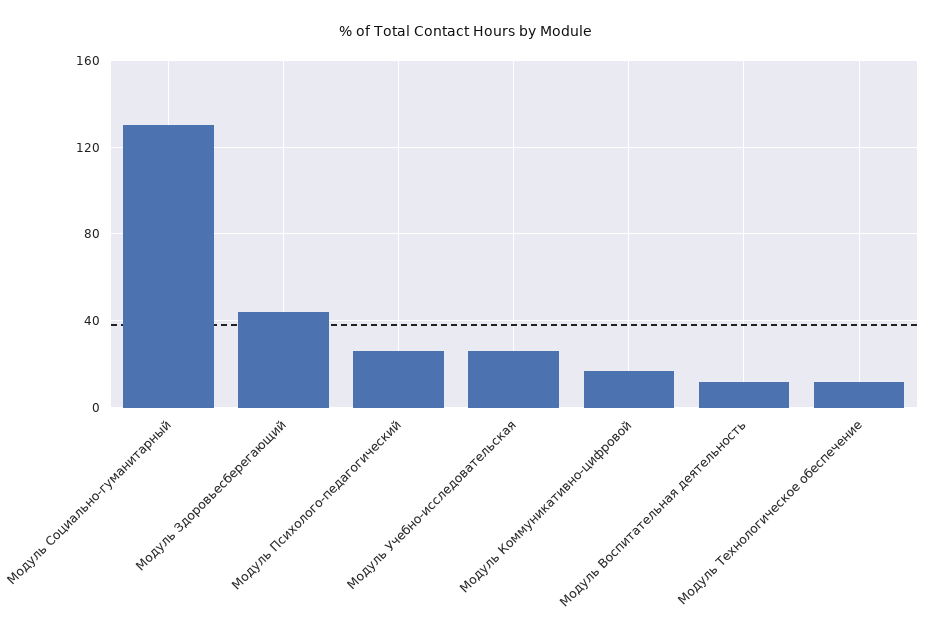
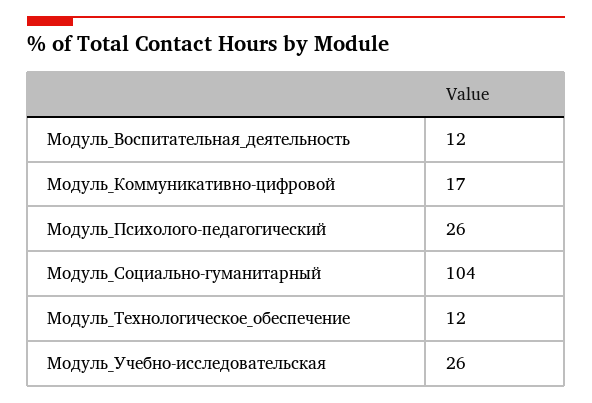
Модуль Социально-гуманитарный: 130 -> 104
Модуль Здоровьесберегающий: 45 -> none

